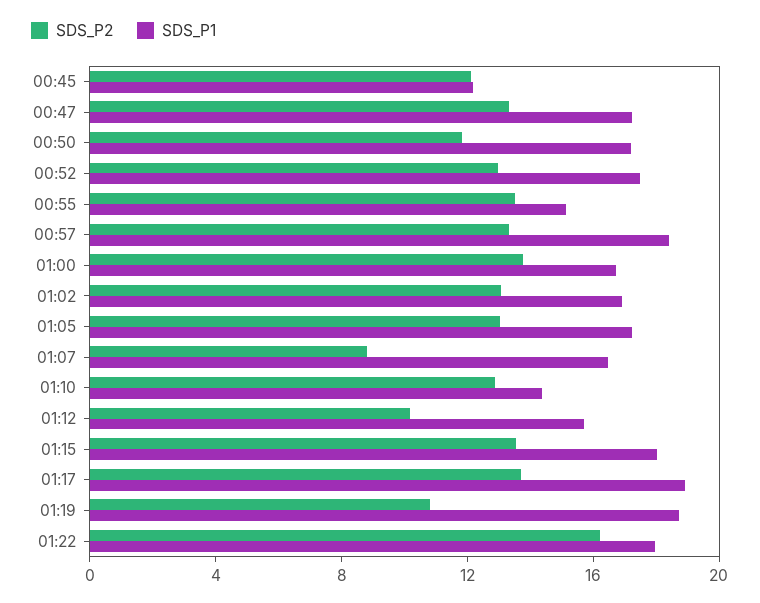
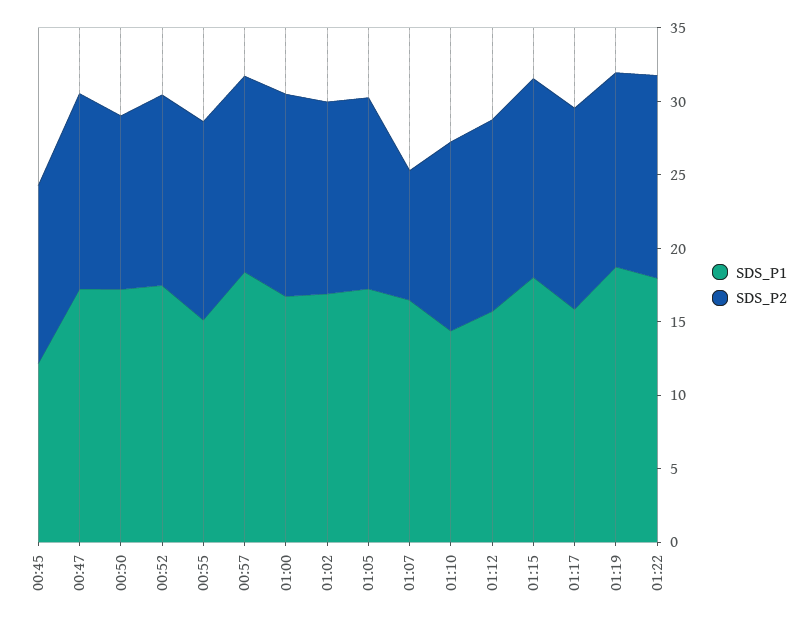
SDS_P2, 01:12: 10 -> 13
SDS_P1, 01:17: 19 -> 16
SDS_P2, 01:19: 11 -> 13
SDS_P2, 01:22: 16 -> 14

